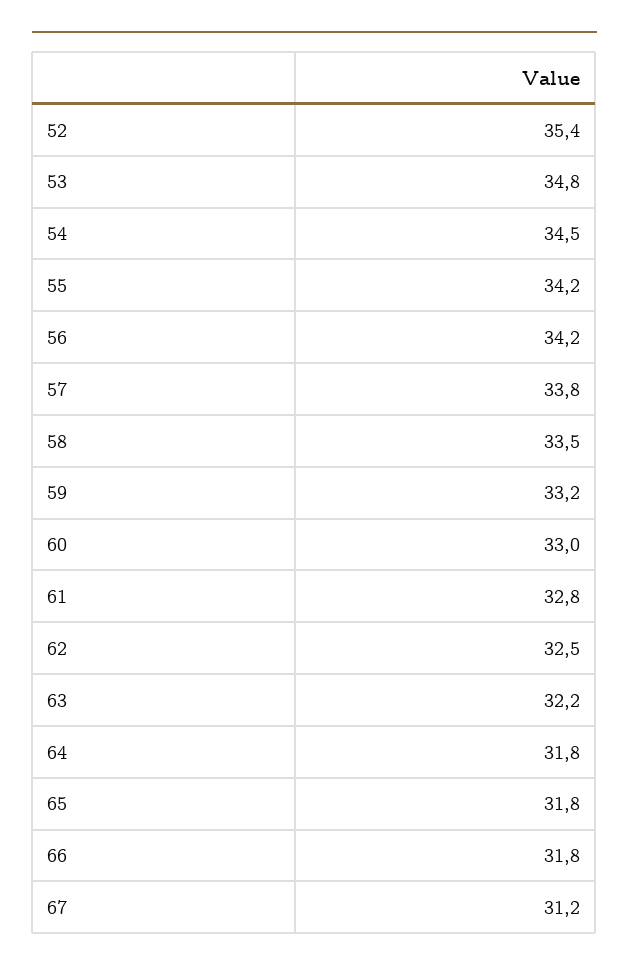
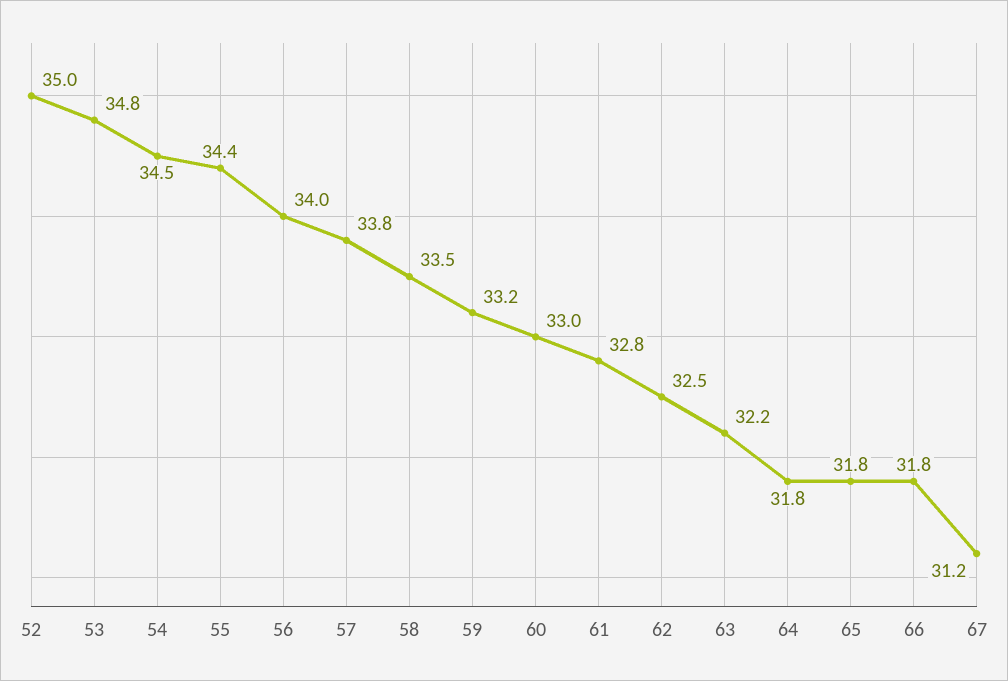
52: 35.4 -> 35
55: 34.2 -> 34.4
56: 34.2 -> 34

